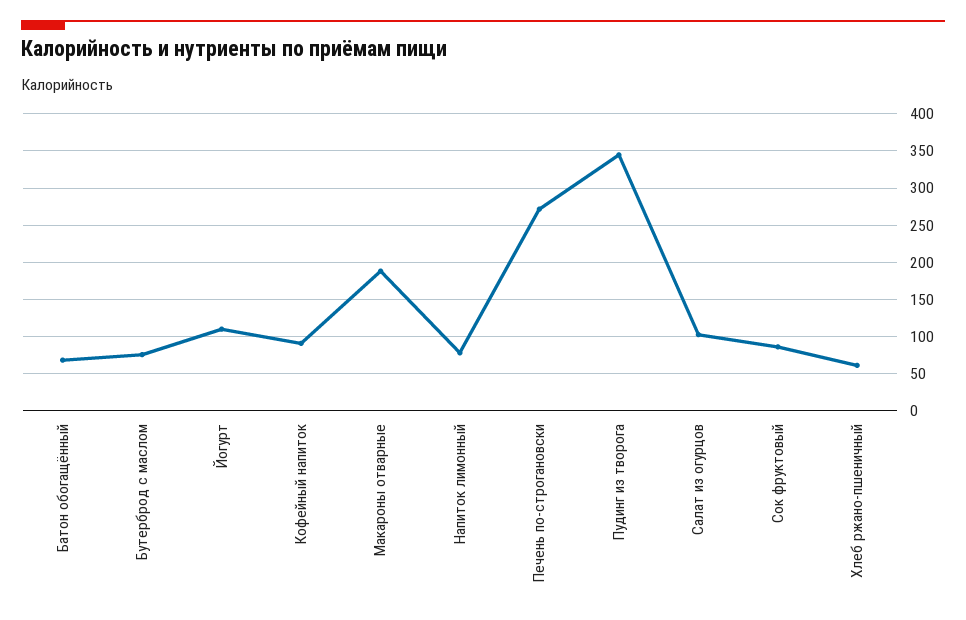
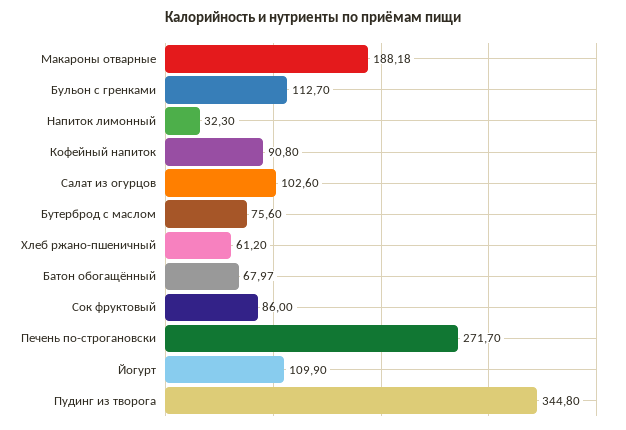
Напиток лимонный: 80 -> 32.3
Бульон с гренками: none -> 112.7

